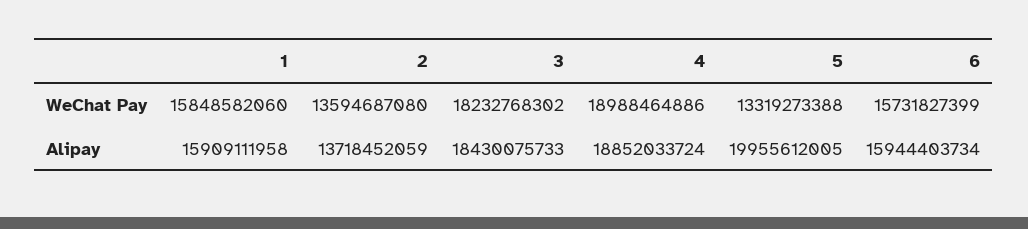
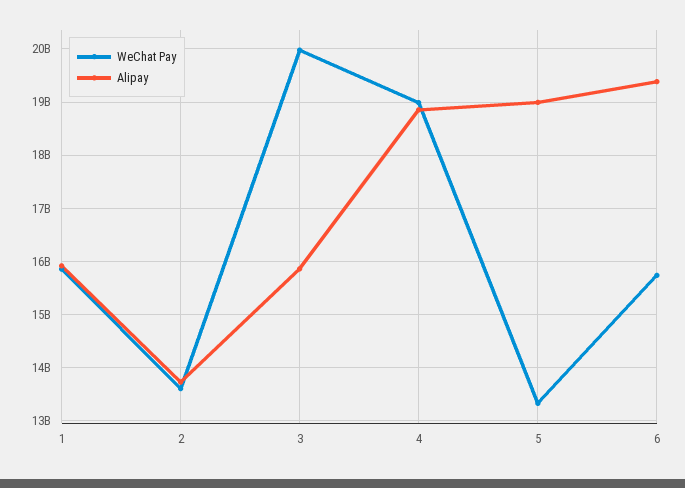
WeChat Pay, 3: 18232768302 -> 20000000000
Alipay, 3: 18430075733 -> 15800000000
Alipay, 5: 19955612005 -> 19000000000
Alipay, 6: 15944403734 -> 19400000000

